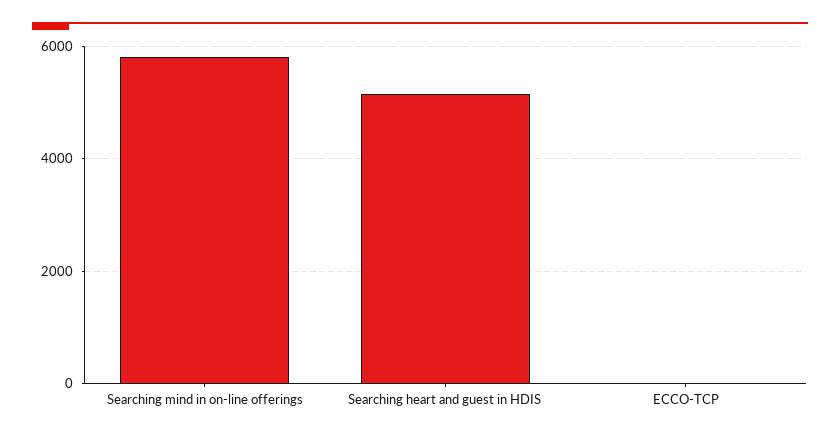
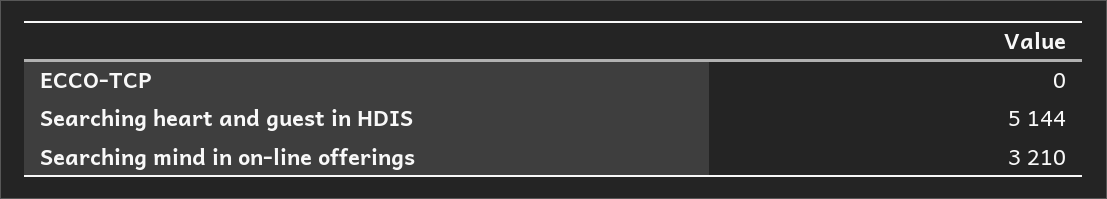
Searching mind in on-line offerings: 5800 -> 3210

